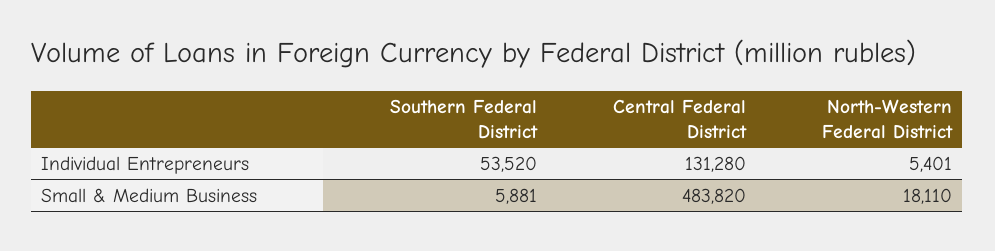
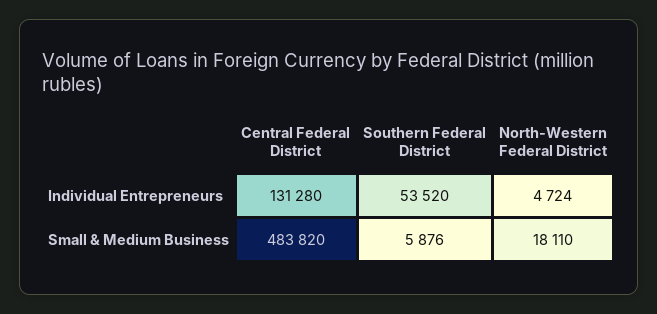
North-Western Federal District, Individual Entrepreneurs: 5401 -> 4724
Southern Federal District, Small & Medium Business: 5881 -> 5876

